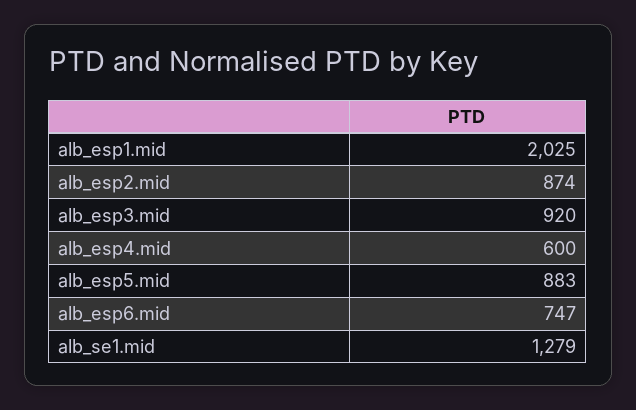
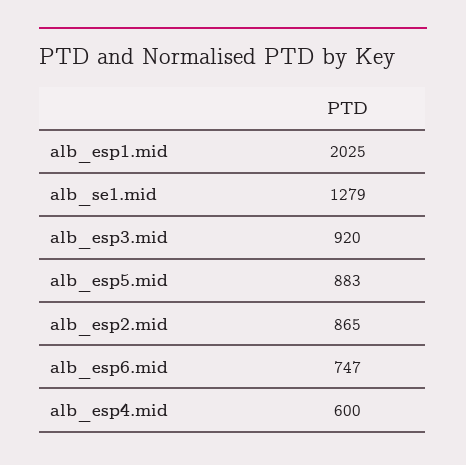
alb_esp2.mid: 874 -> 865

